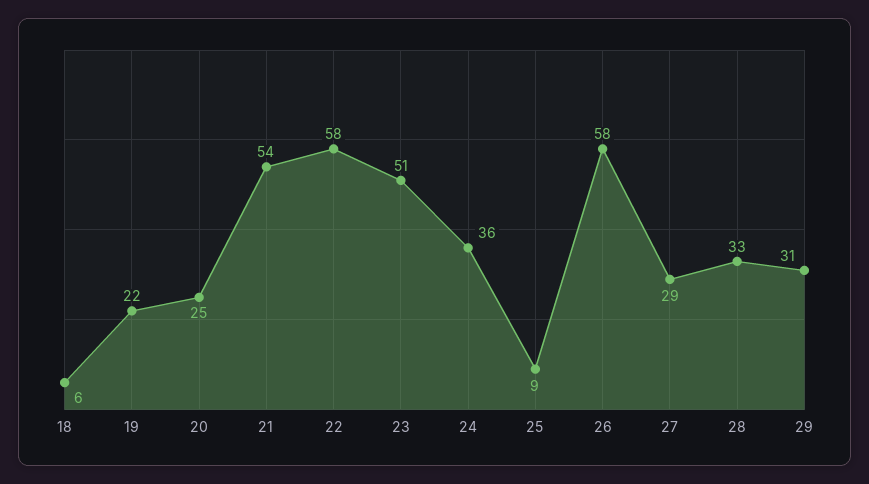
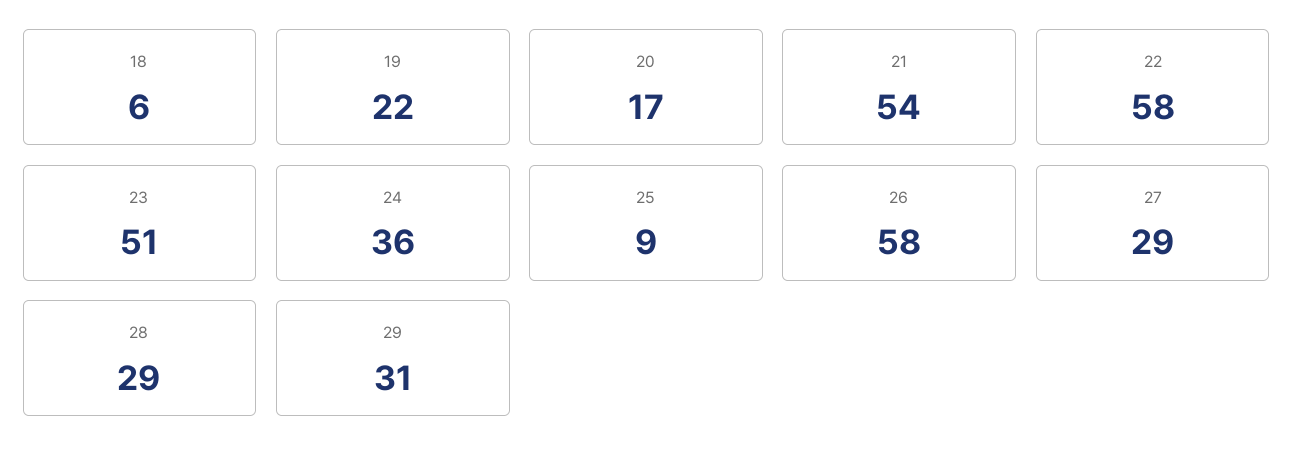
20: 25 -> 17
28: 33 -> 29

